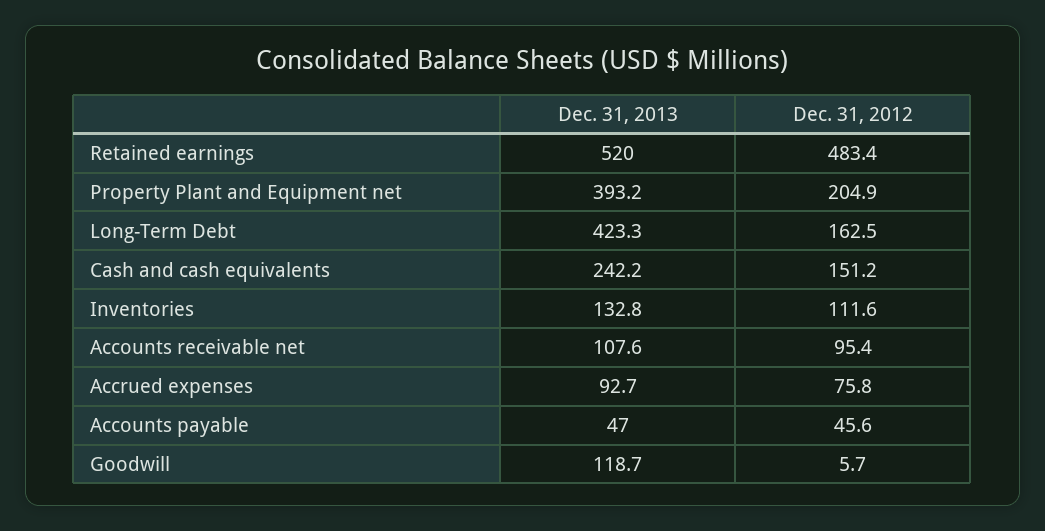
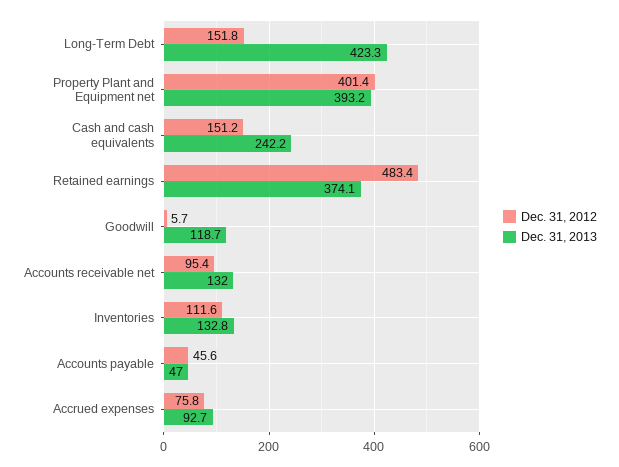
Dec. 31, 2013, Retained earnings: 520 -> 374.1
Dec. 31, 2012, Property Plant and Equipment net: 204.9 -> 401.4
Dec. 31, 2012, Long-Term Debt: 162.5 -> 151.8
Dec. 31, 2013, Accounts receivable net: 107.6 -> 132

